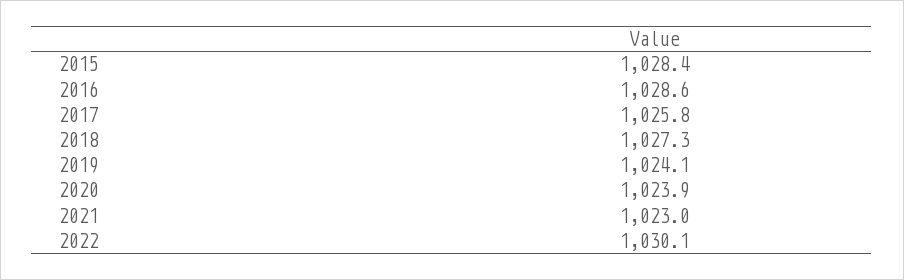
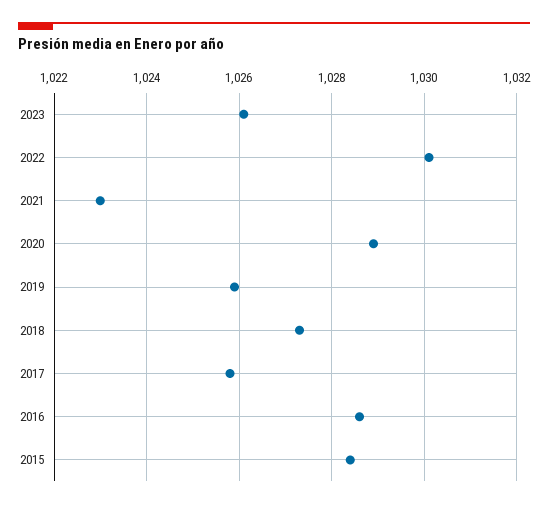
2019: 1024.1 -> 1026
2020: 1023.9 -> 1029
2023: none -> 1026

